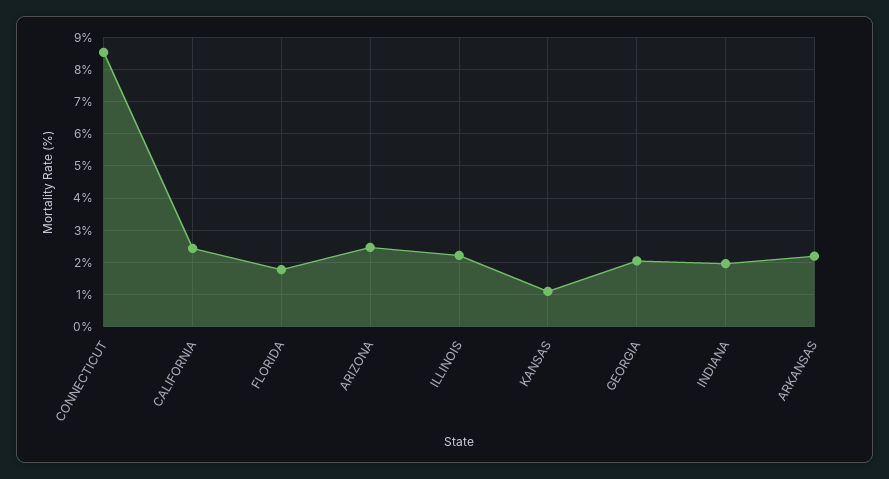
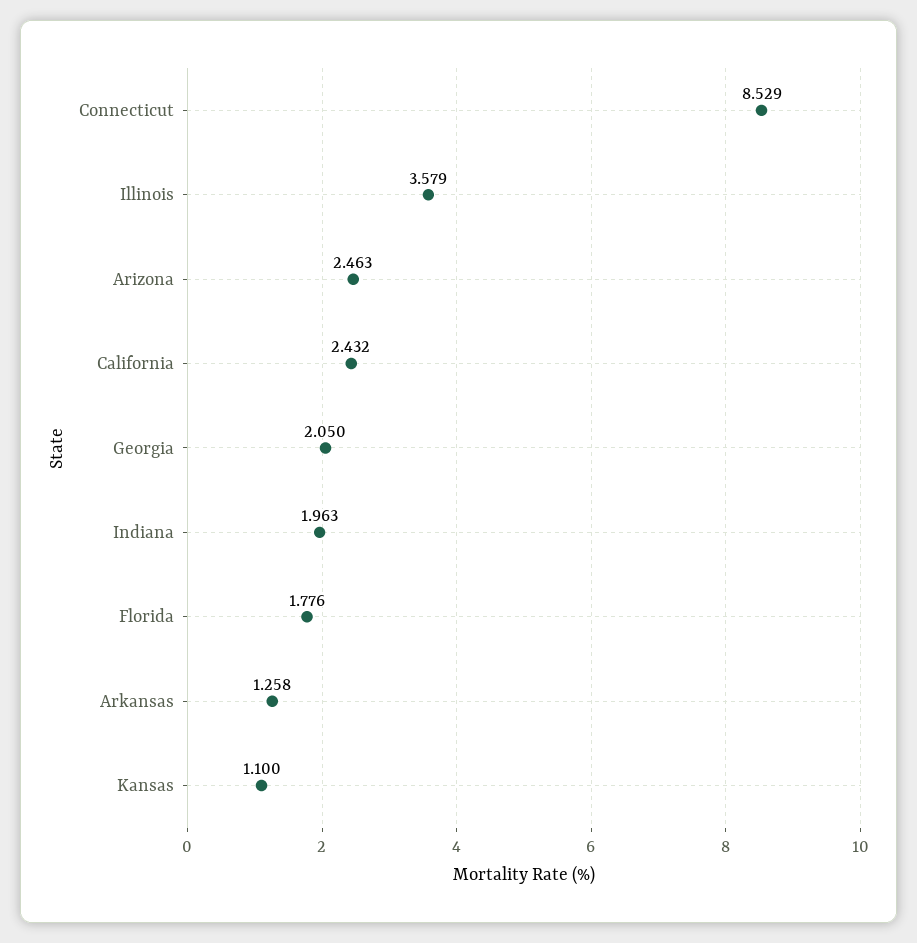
ILLINOIS: 2.2 -> 3.579
ARKANSAS: 2.2 -> 1.258

